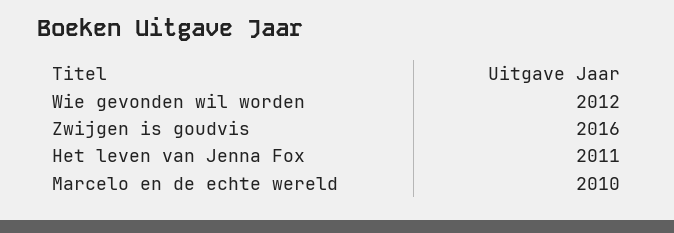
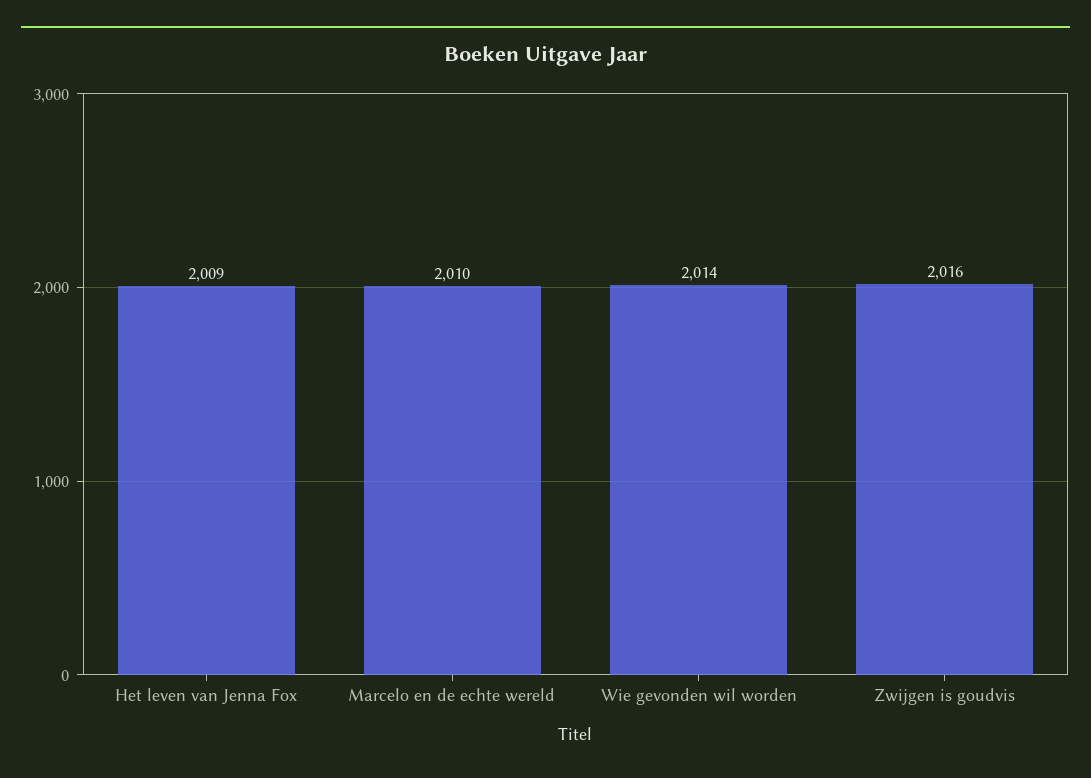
Wie gevonden wil worden: 2012 -> 2014
Het leven van Jenna Fox: 2011 -> 2009

